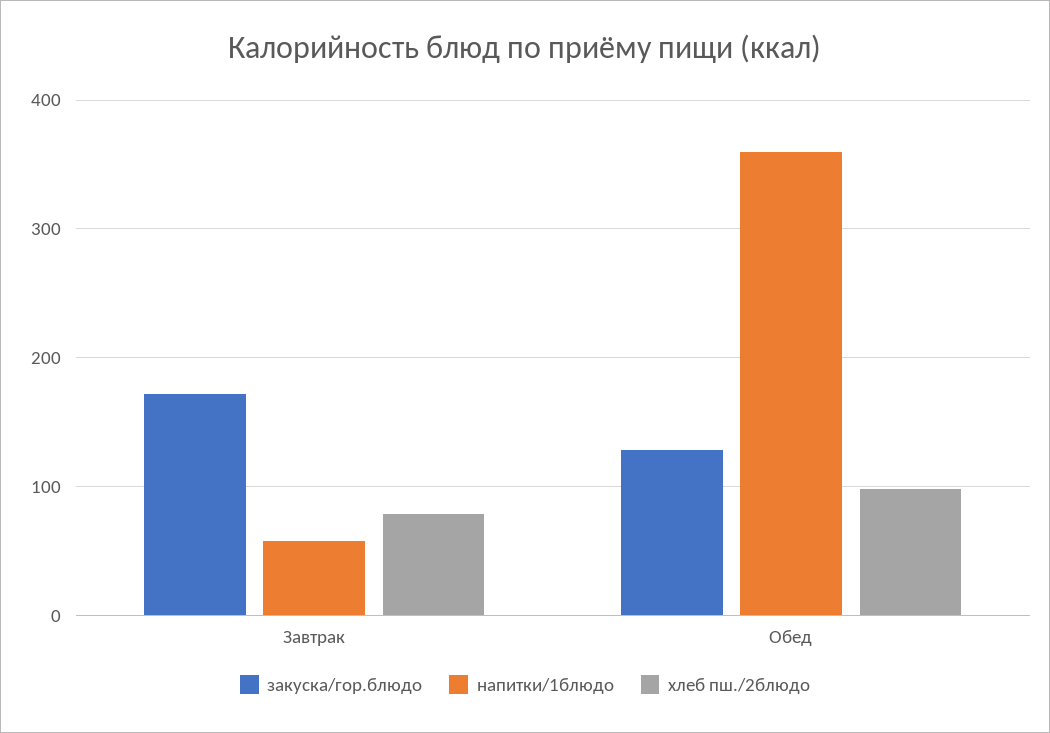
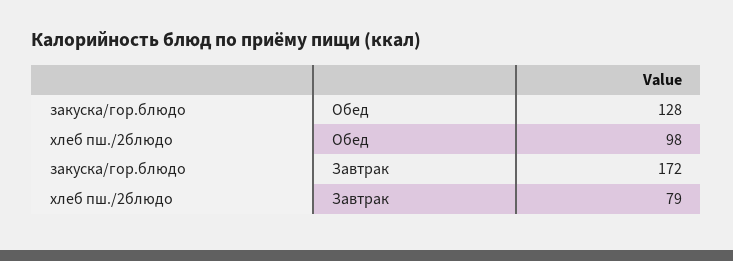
напитки/1блюдо, Завтрак: 60 -> none
напитки/1блюдо, Обед: 360 -> none

